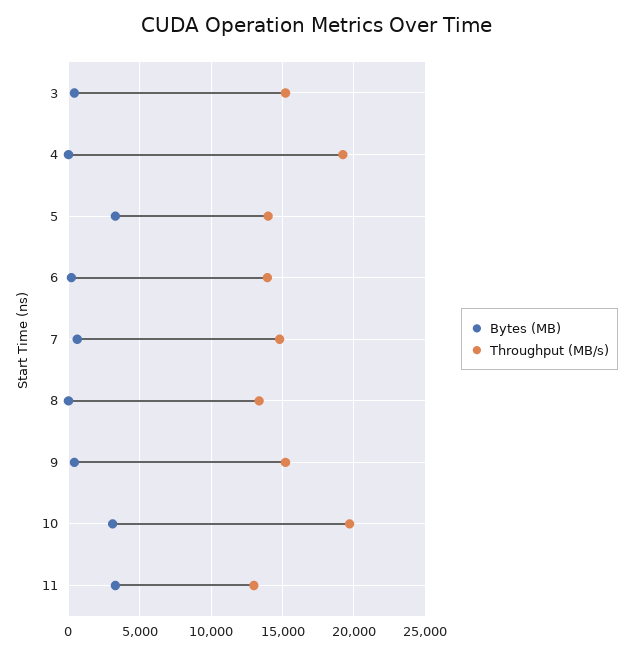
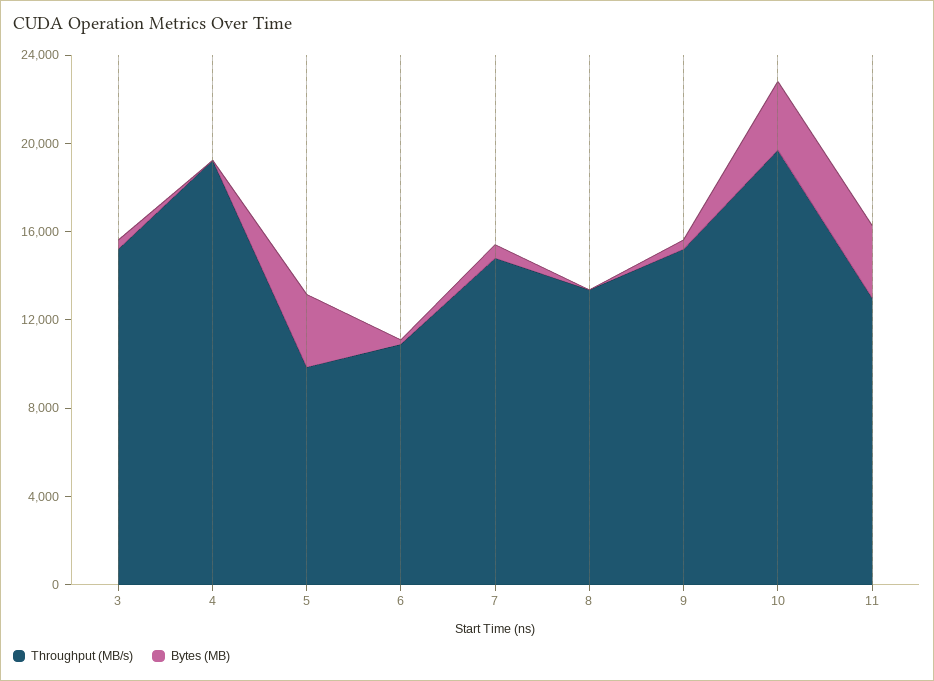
Throughput (MB/s), 5: 14000 -> 10000
Throughput (MB/s), 6: 14000 -> 11000

